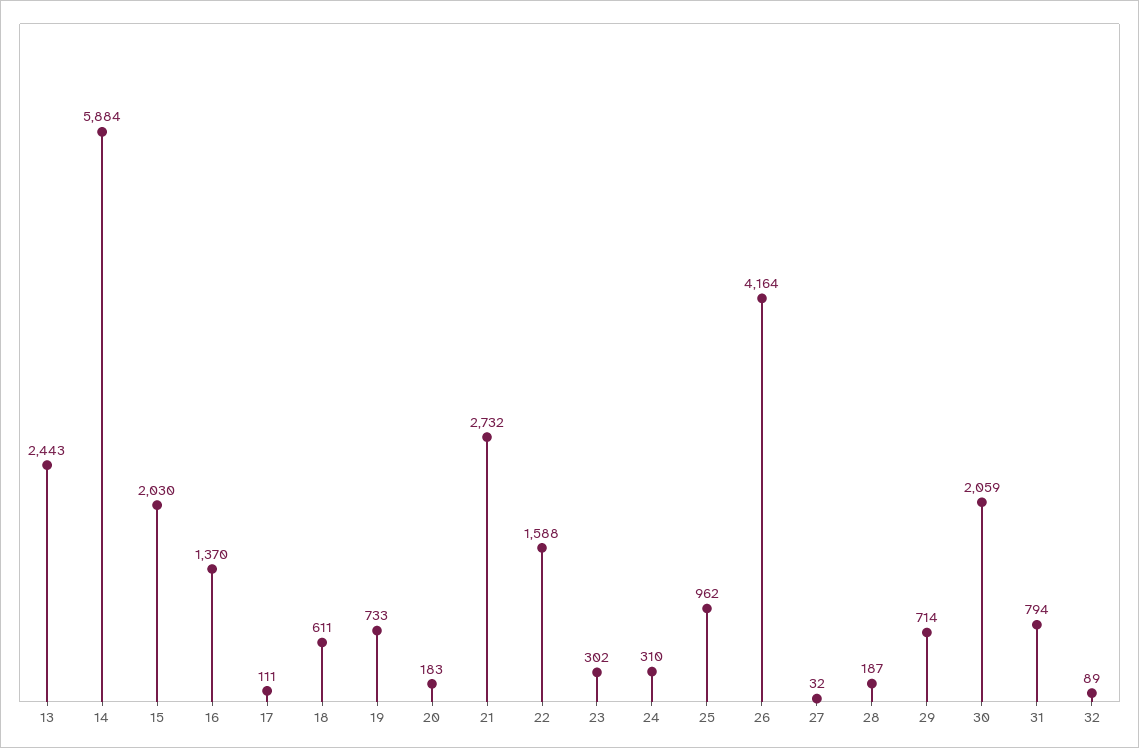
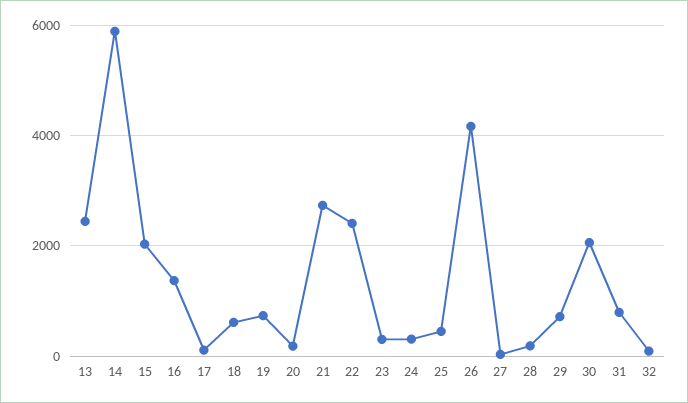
22: 1588 -> 2400
25: 962 -> 400

